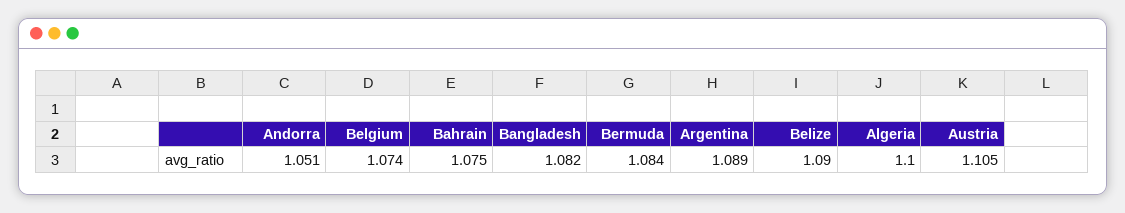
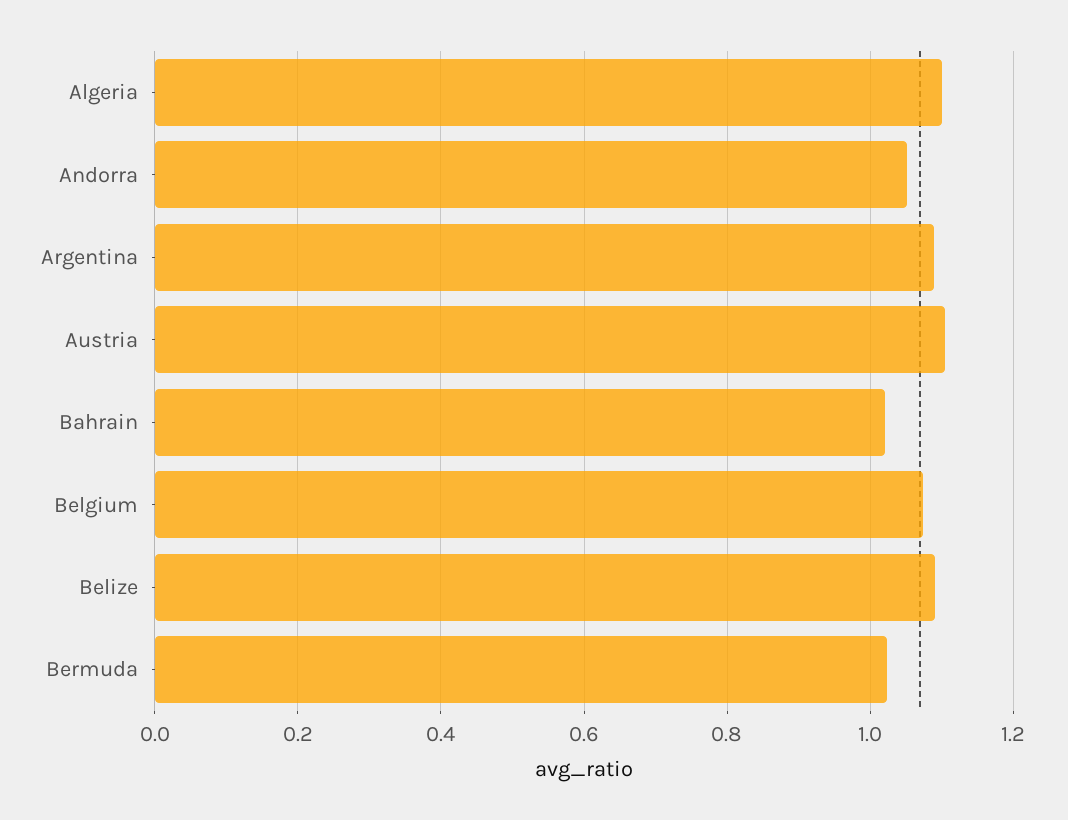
Bahrain: 1.075 -> 1.02
Bangladesh: 1.082 -> none
Bermuda: 1.084 -> 1.02

